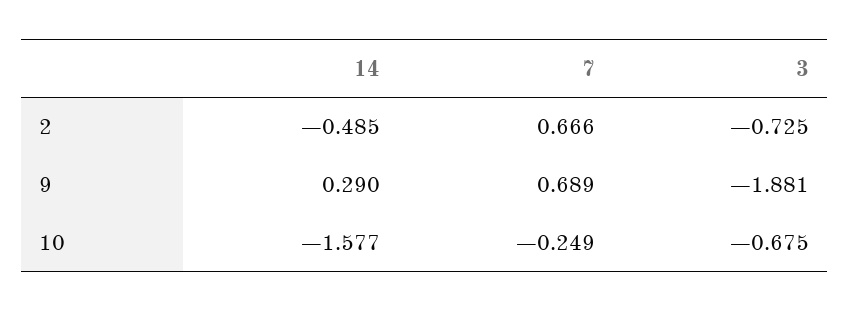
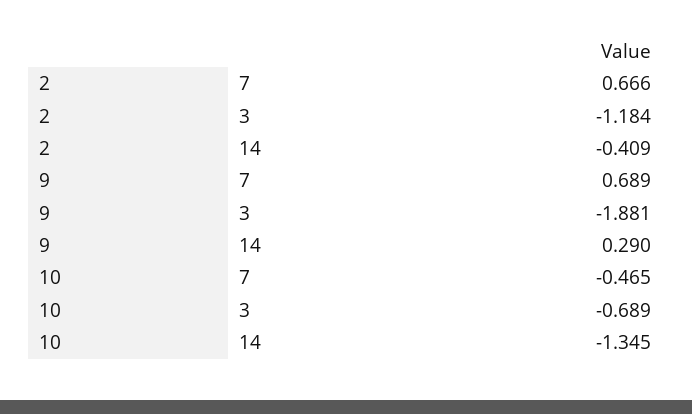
14, 2: -0.485 -> -0.409
3, 2: -0.725 -> -1.184
14, 10: -1.577 -> -1.345
7, 10: -0.249 -> -0.465
3, 10: -0.675 -> -0.689

